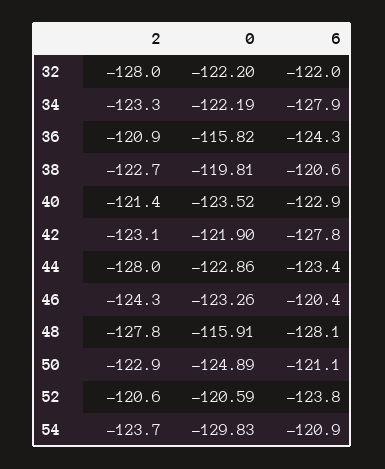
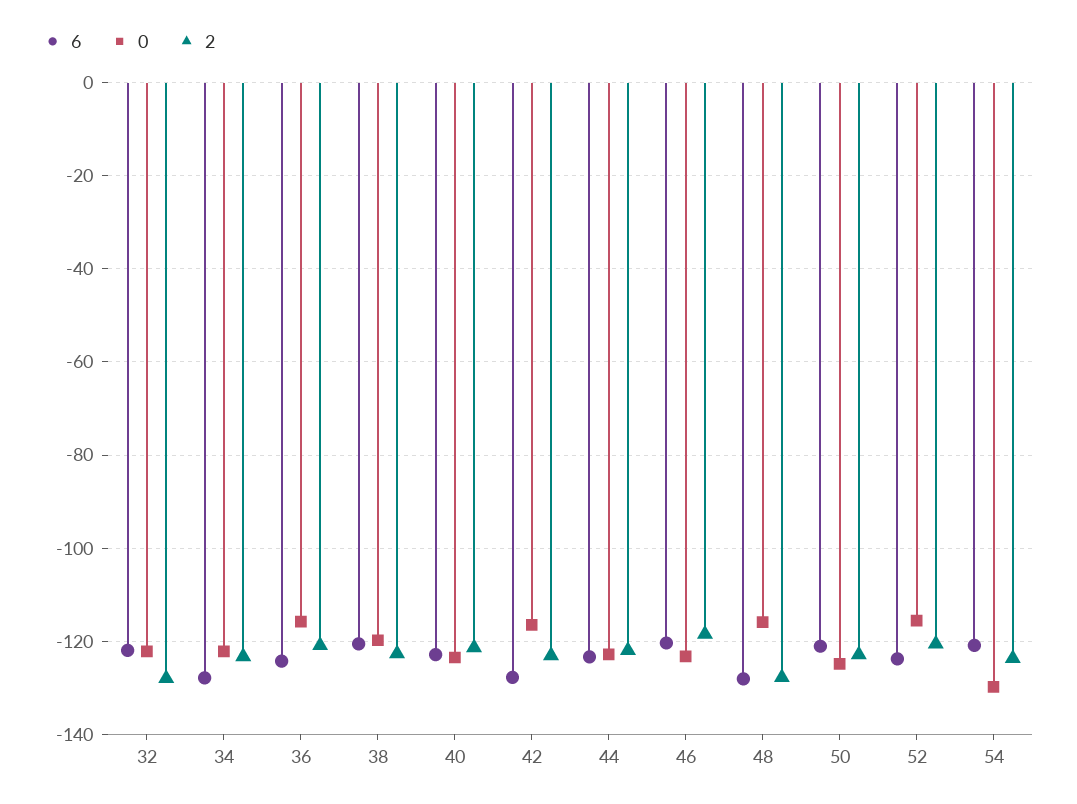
0, 42: -121.9 -> -116
2, 44: -128 -> -122
2, 46: -124.3 -> -118
0, 52: -120.59 -> -116

